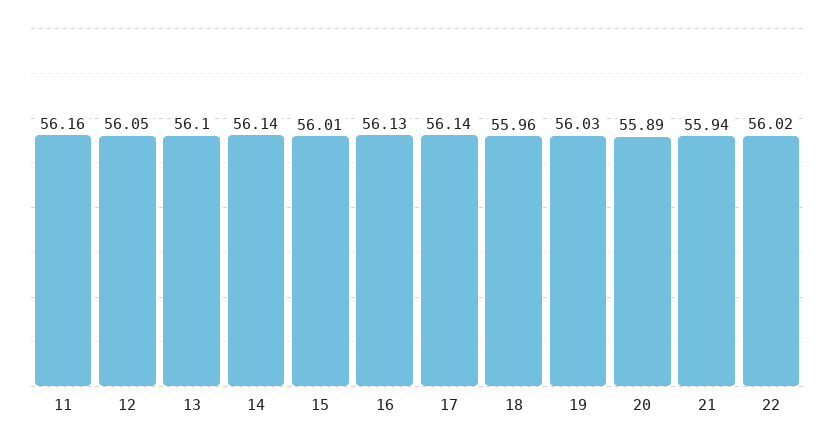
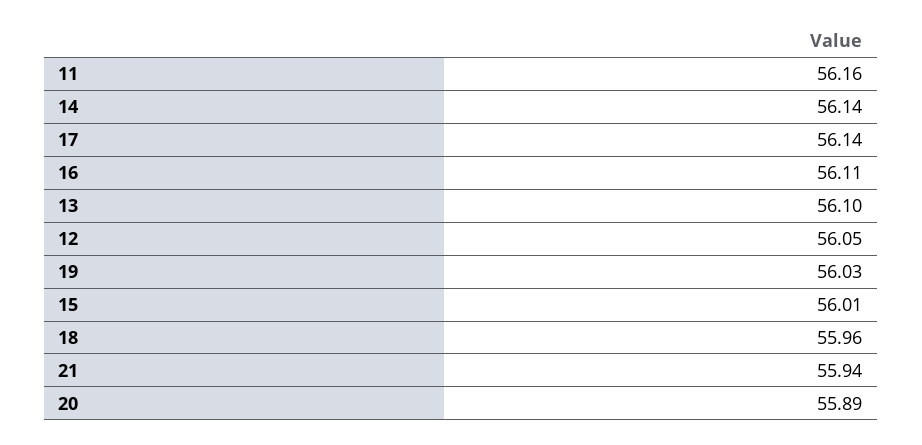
16: 56.13 -> 56.11
22: 56.02 -> none

